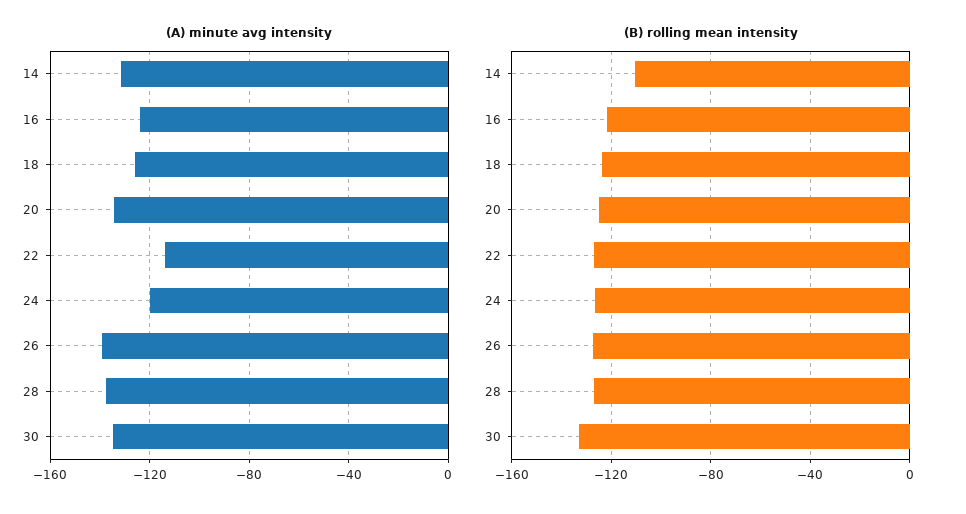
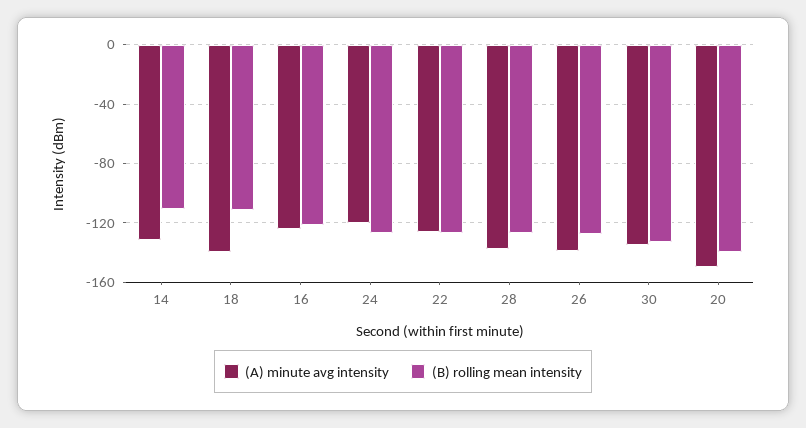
(A) minute avg intensity, 18: -125 -> -140
(A) minute avg intensity, 20: -135 -> -150
(A) minute avg intensity, 22: -115 -> -125
(B) rolling mean intensity, 18: -125 -> -110
(B) rolling mean intensity, 20: -125 -> -140

